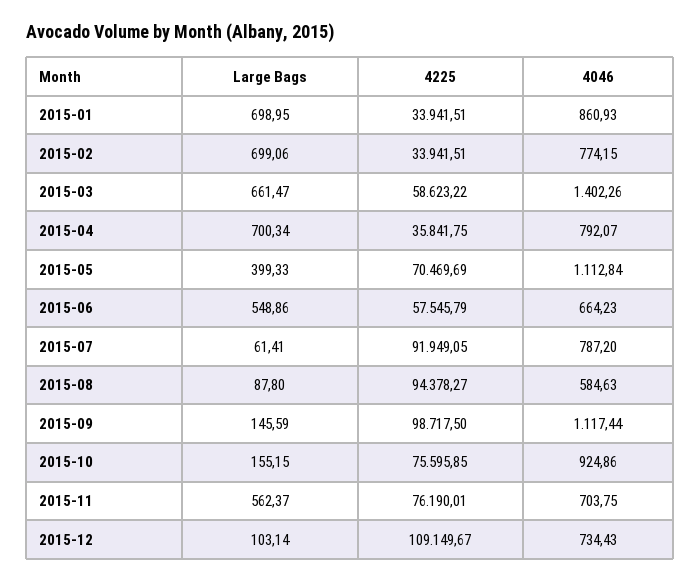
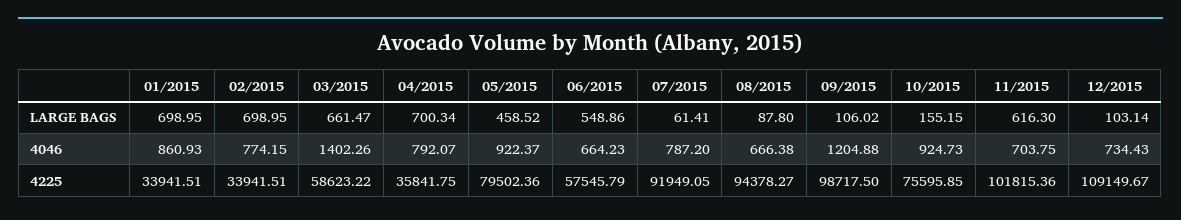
Large Bags, 2015-02: 699.06 -> 698.95
Large Bags, 2015-05: 399.33 -> 458.52
4225, 2015-05: 70469.69 -> 79502.36
4046, 2015-05: 1112.84 -> 922.37
4046, 2015-08: 584.63 -> 666.38
Large Bags, 2015-09: 145.59 -> 106.02
4046, 2015-09: 1117.44 -> 1204.88
4046, 2015-10: 924.86 -> 924.73
Large Bags, 2015-11: 562.37 -> 616.3
4225, 2015-11: 76190.01 -> 101815.36

